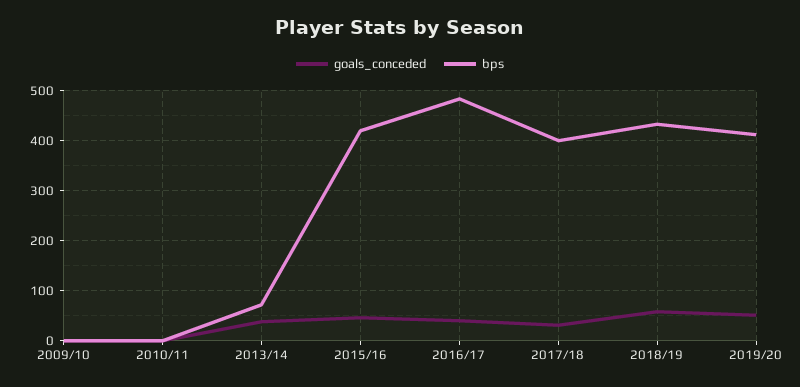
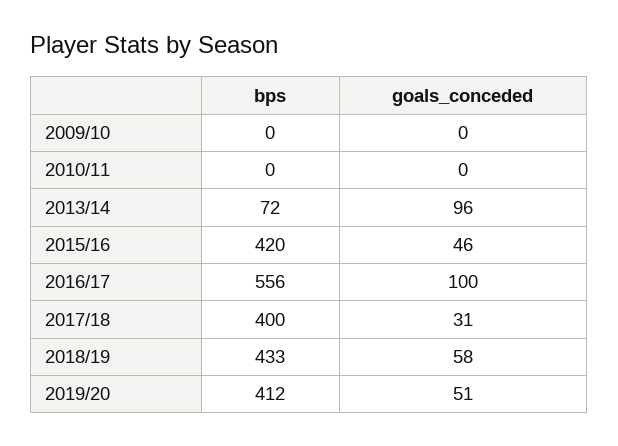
goals_conceded, 2013/14: 40 -> 96
goals_conceded, 2016/17: 40 -> 100
bps, 2016/17: 480 -> 556

